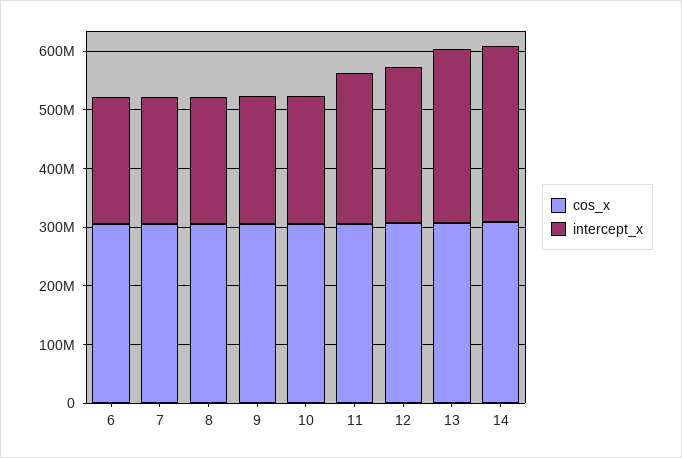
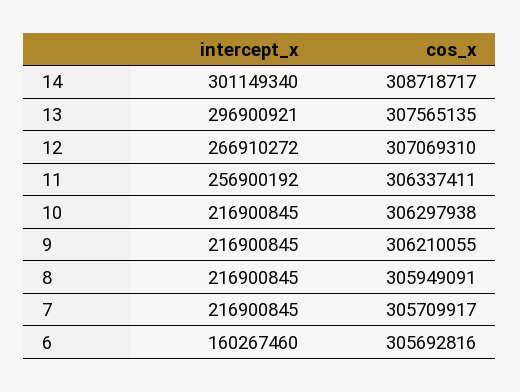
intercept_x, 6: 220000000 -> 160267460

